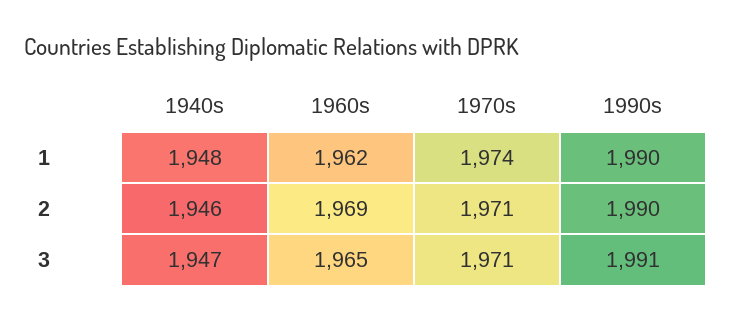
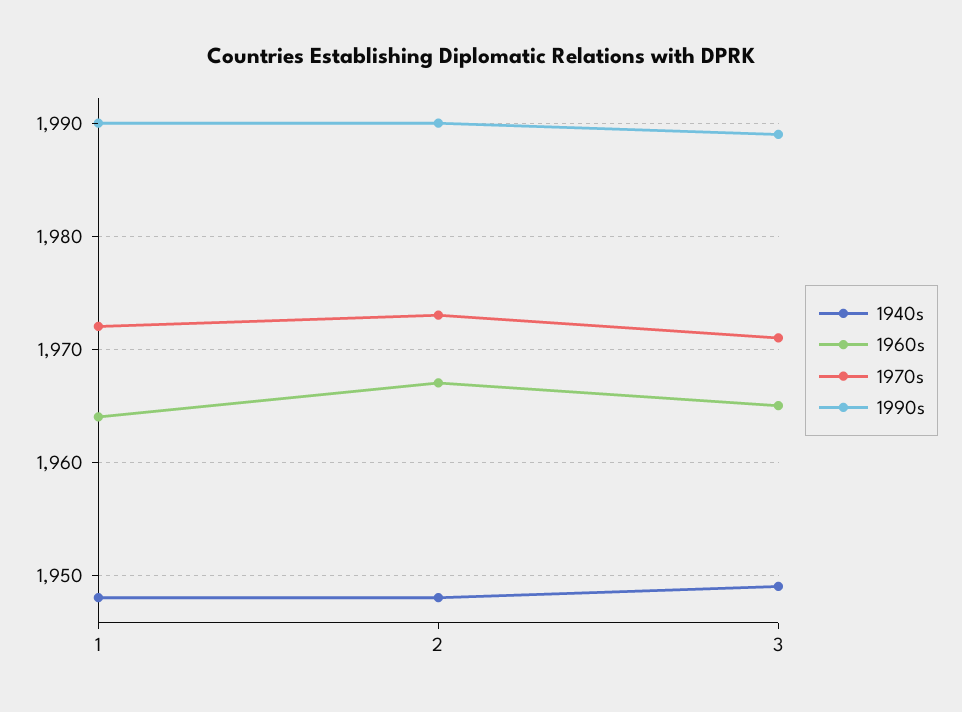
1960s, 1: 1962 -> 1964
1970s, 1: 1974 -> 1972
1940s, 2: 1946 -> 1948
1960s, 2: 1969 -> 1967
1970s, 2: 1971 -> 1973
1940s, 3: 1947 -> 1949
1990s, 3: 1991 -> 1989

